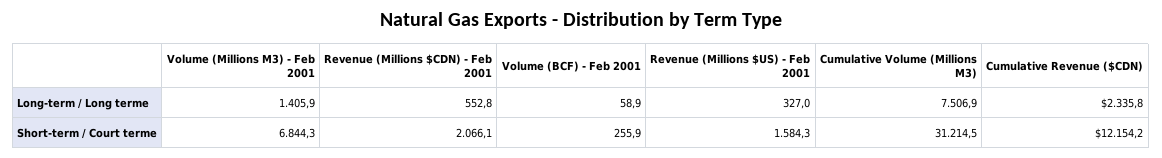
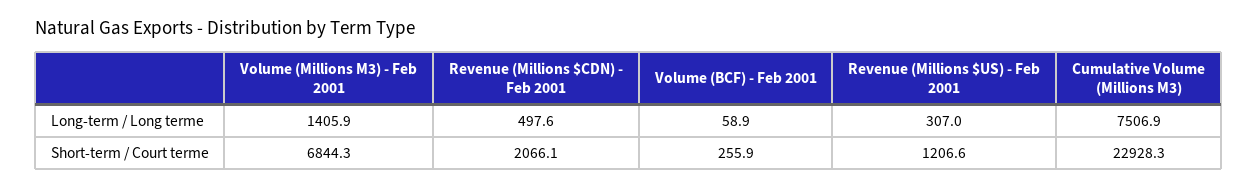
Revenue (Millions $CDN) - Feb 2001, Long-term / Long terme: 552.8 -> 497.6
Revenue (Millions $US) - Feb 2001, Long-term / Long terme: 327 -> 307
Cumulative Revenue ($CDN), Long-term / Long terme: 2335.8 -> none
Revenue (Millions $US) - Feb 2001, Short-term / Court terme: 1584.3 -> 1206.6
Cumulative Volume (Millions M3), Short-term / Court terme: 31214.5 -> 22928.3
Cumulative Revenue ($CDN), Short-term / Court terme: 12154.2 -> none

